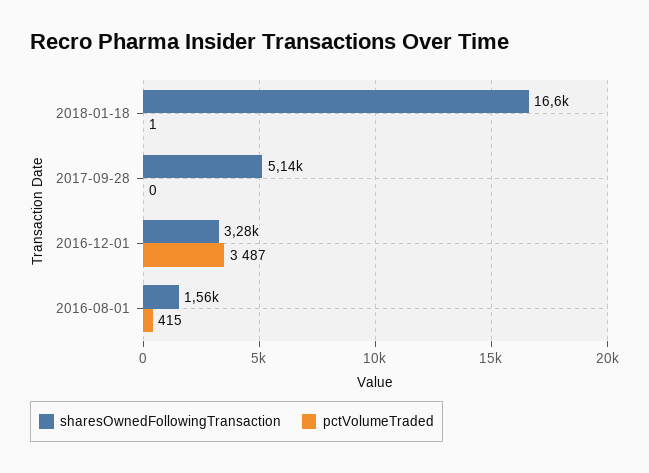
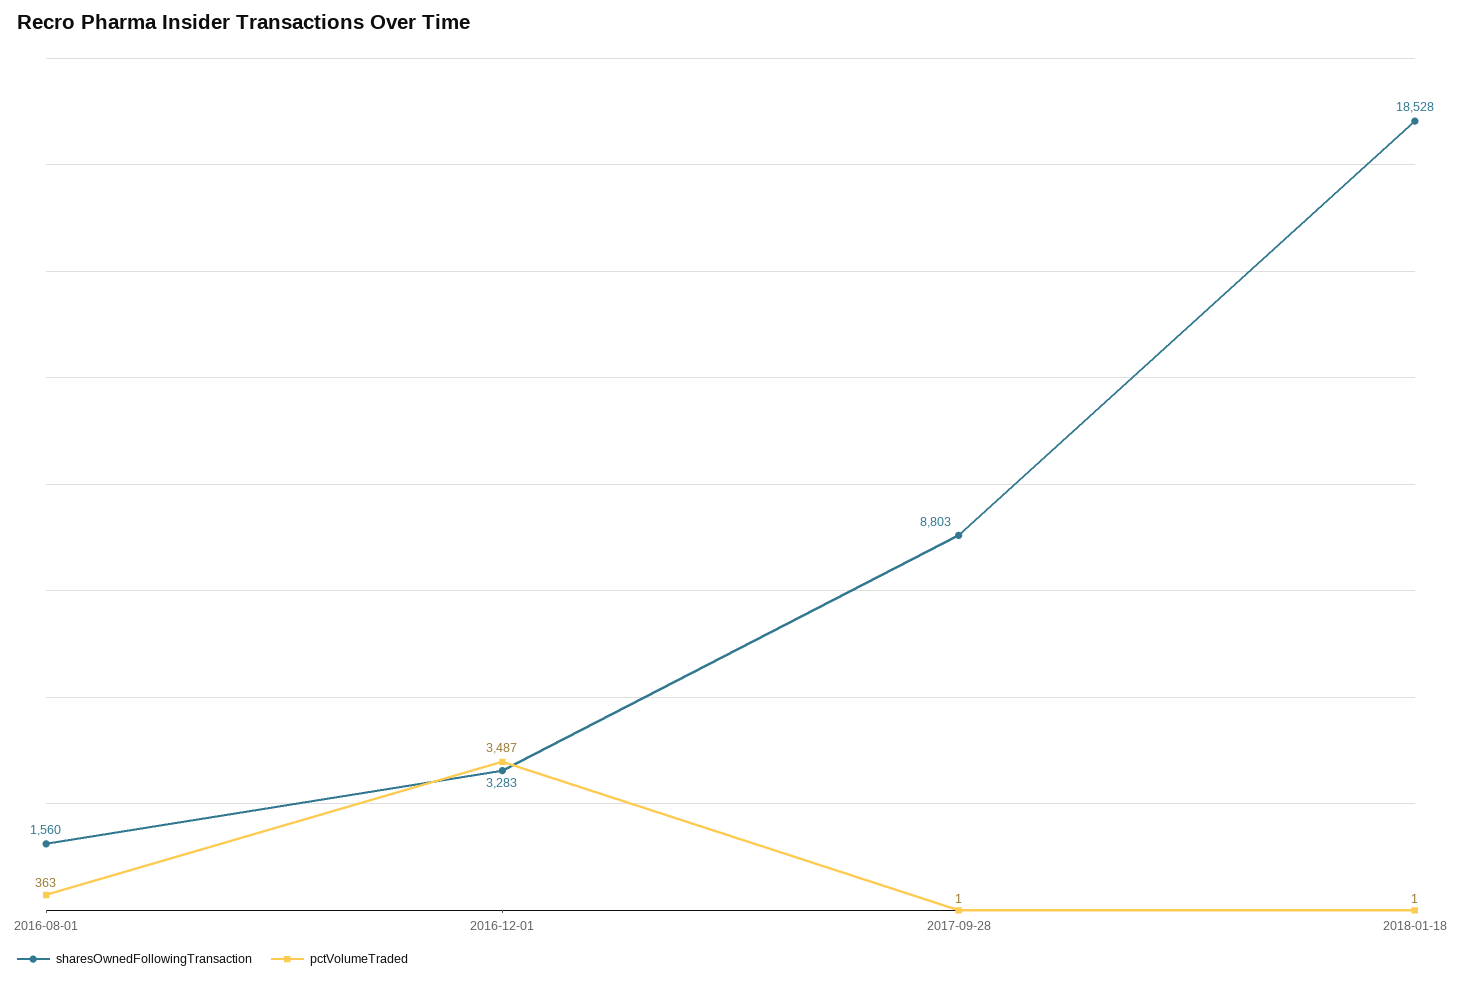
sharesOwnedFollowingTransaction, 2018-01-18: 16600 -> 18528
sharesOwnedFollowingTransaction, 2017-09-28: 5140 -> 8803
pctVolumeTraded, 2017-09-28: 0 -> 1
pctVolumeTraded, 2016-08-01: 415 -> 363

